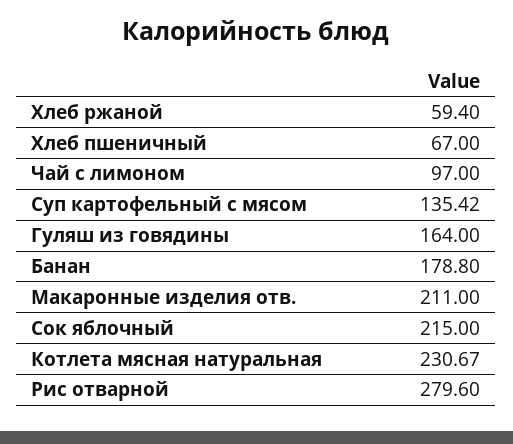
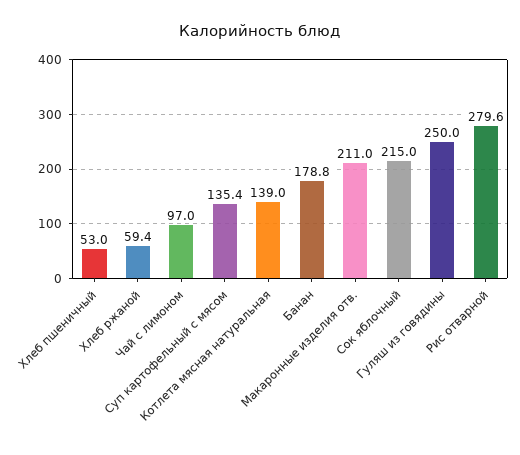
Хлеб пшеничный: 67 -> 53
Гуляш из говядины: 164 -> 250
Котлета мясная натуральная: 230.67 -> 139

